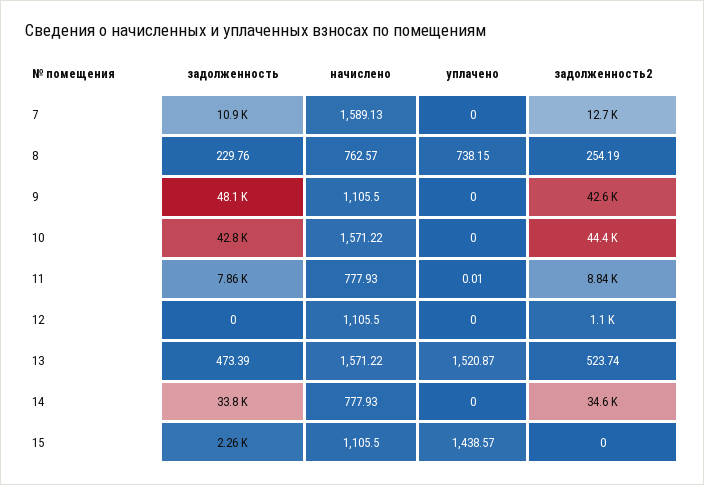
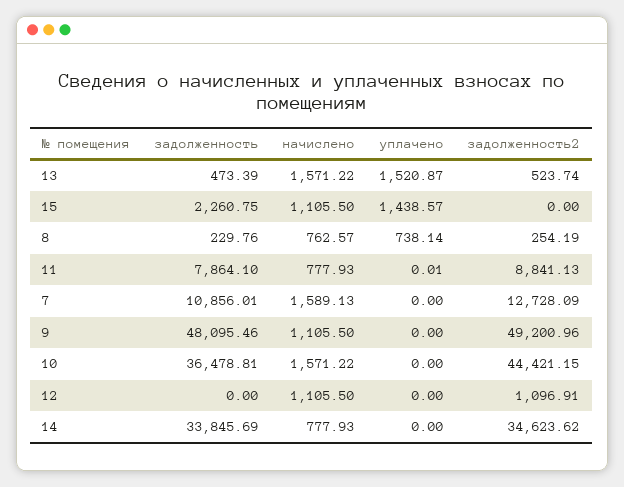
уплачено, 8: 738.15 -> 738.14
задолженность2, 9: 42600 -> 49200.96
задолженность, 10: 42800 -> 36478.81

